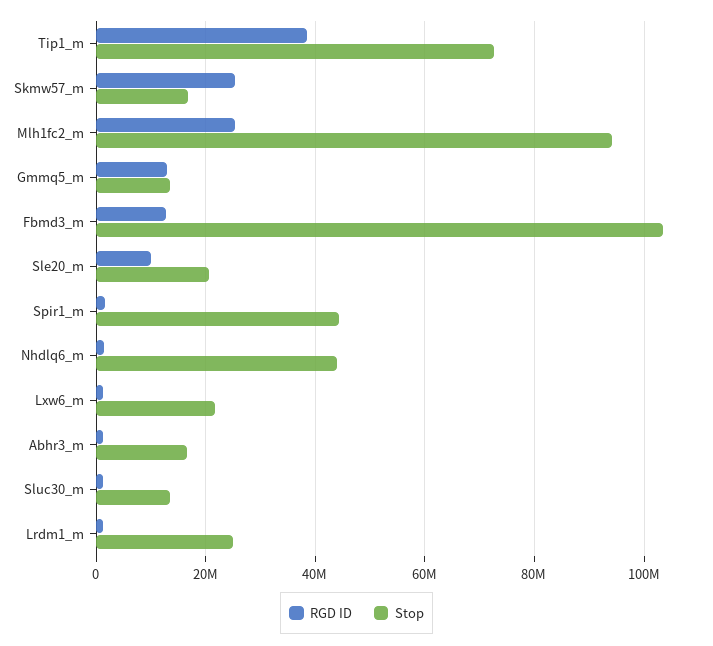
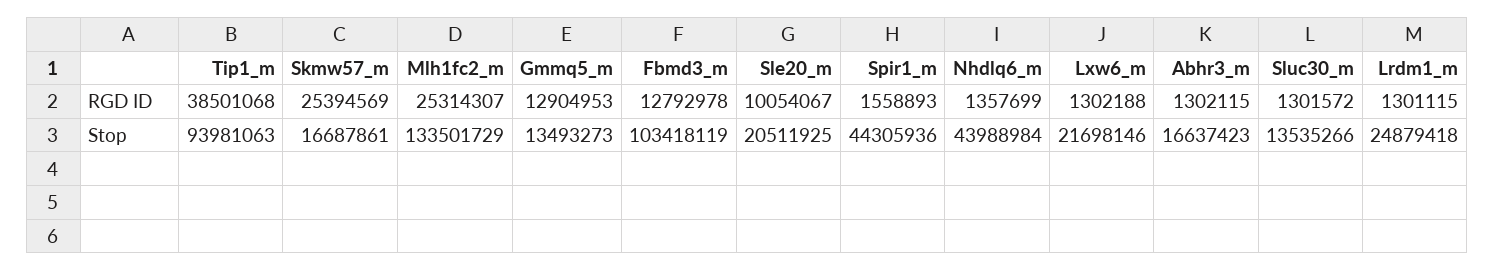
Stop, Tip1_m: 72000000 -> 93981063
Stop, Mlh1fc2_m: 94000000 -> 133501729

